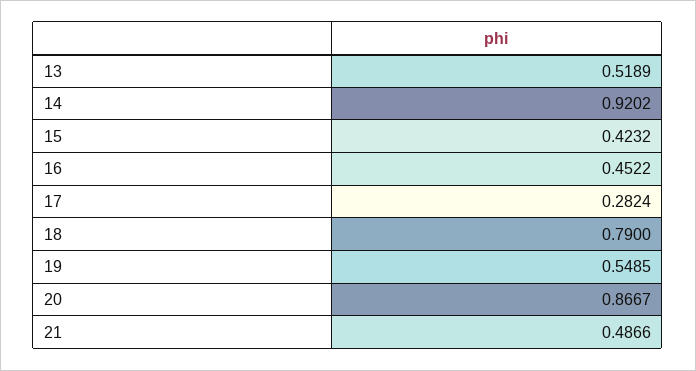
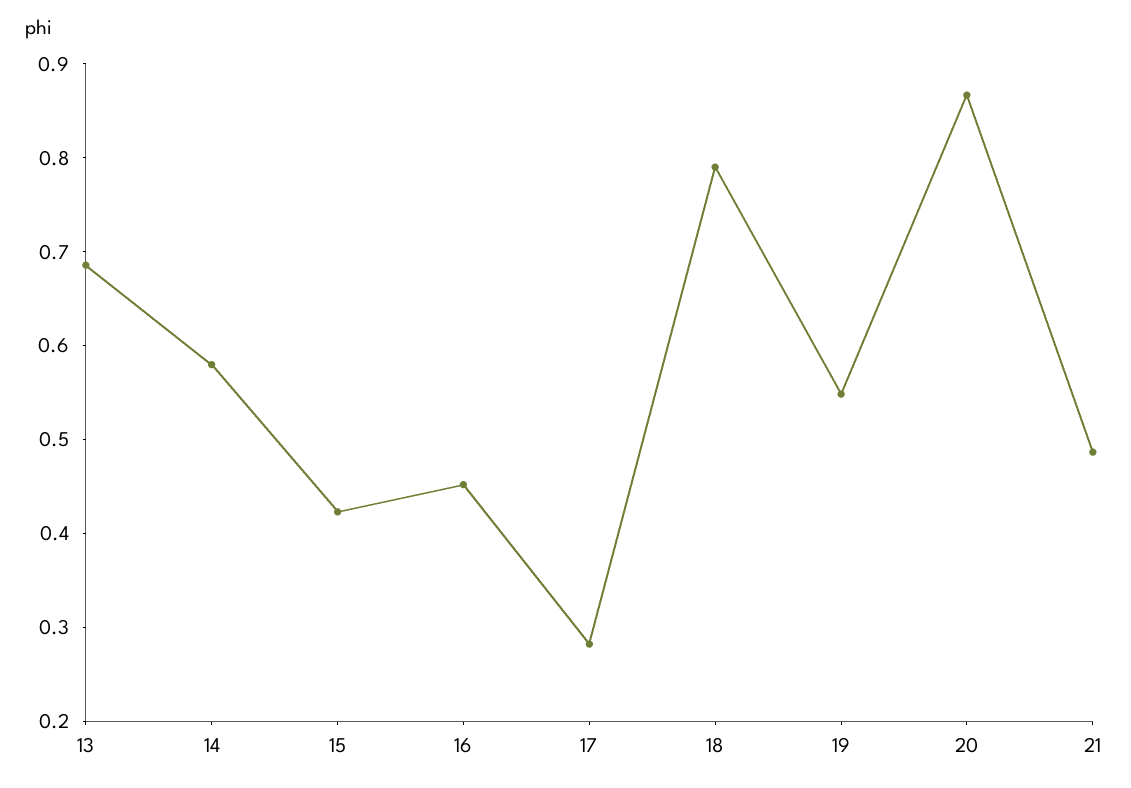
13: 0.5189 -> 0.68
14: 0.9202 -> 0.58

